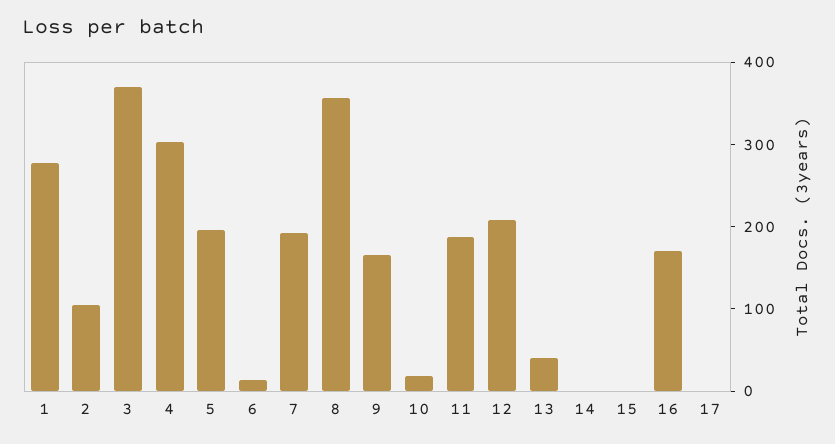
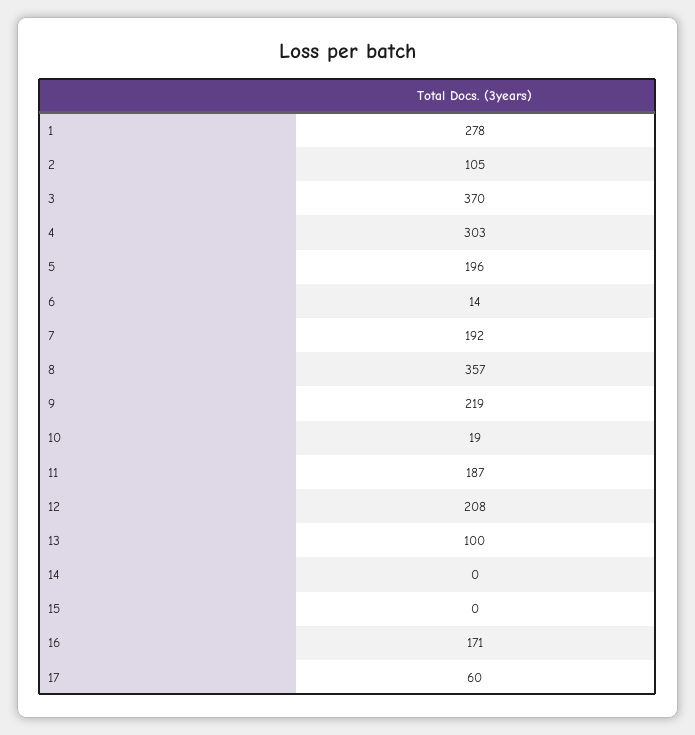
9: 160 -> 219
13: 40 -> 100
17: 0 -> 60

